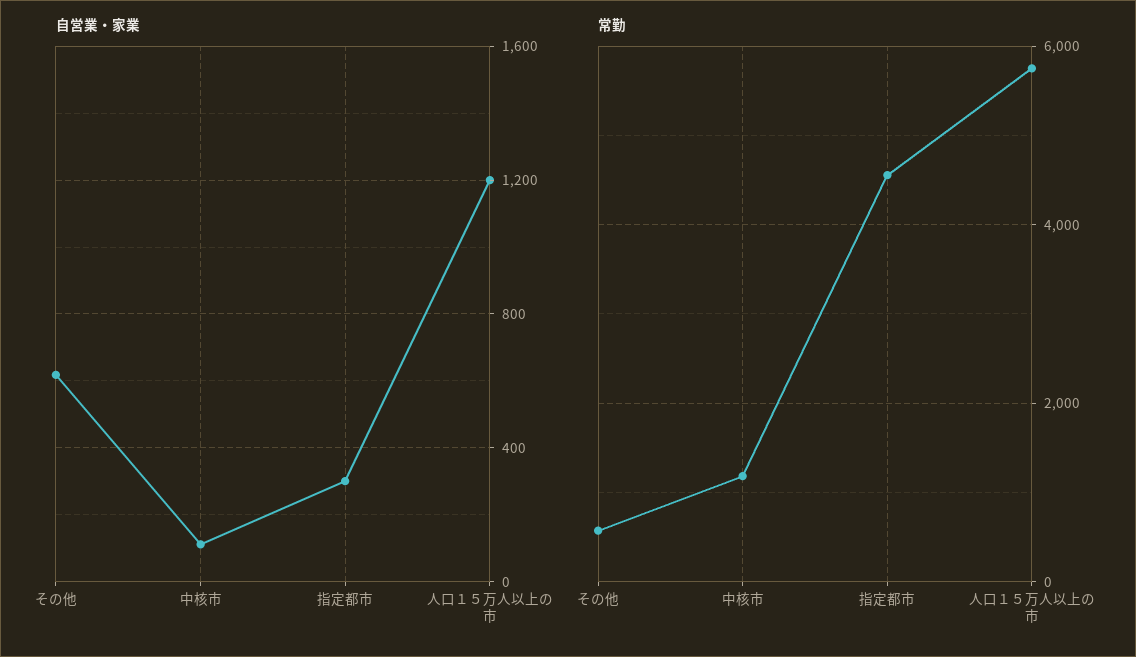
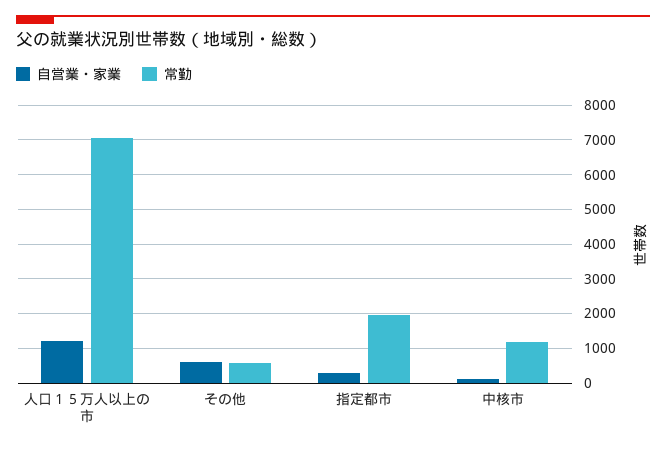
常勤, 指定都市: 4600 -> 2000
常勤, 人口１５万人以上の市: 5800 -> 7000

